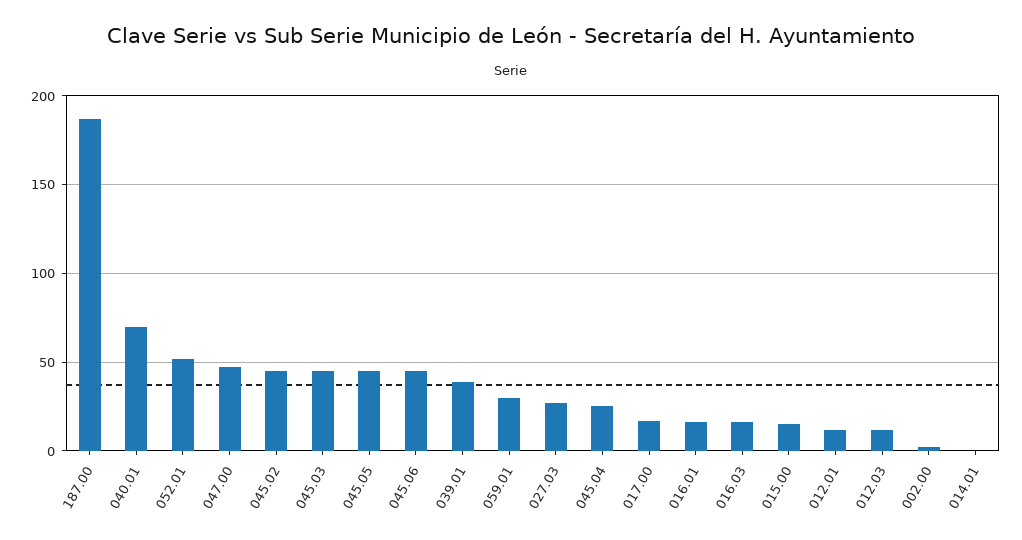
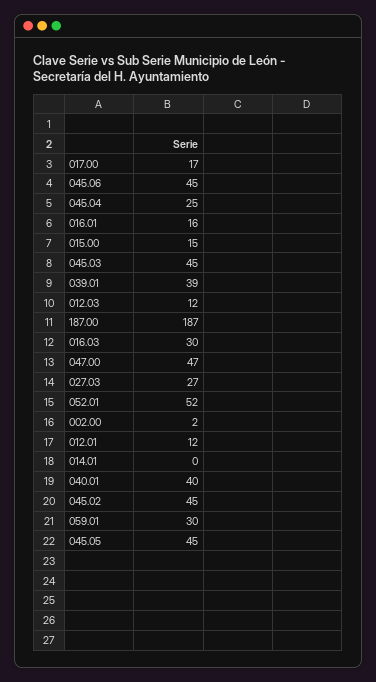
040.01: 70 -> 40
016.03: 15 -> 30

